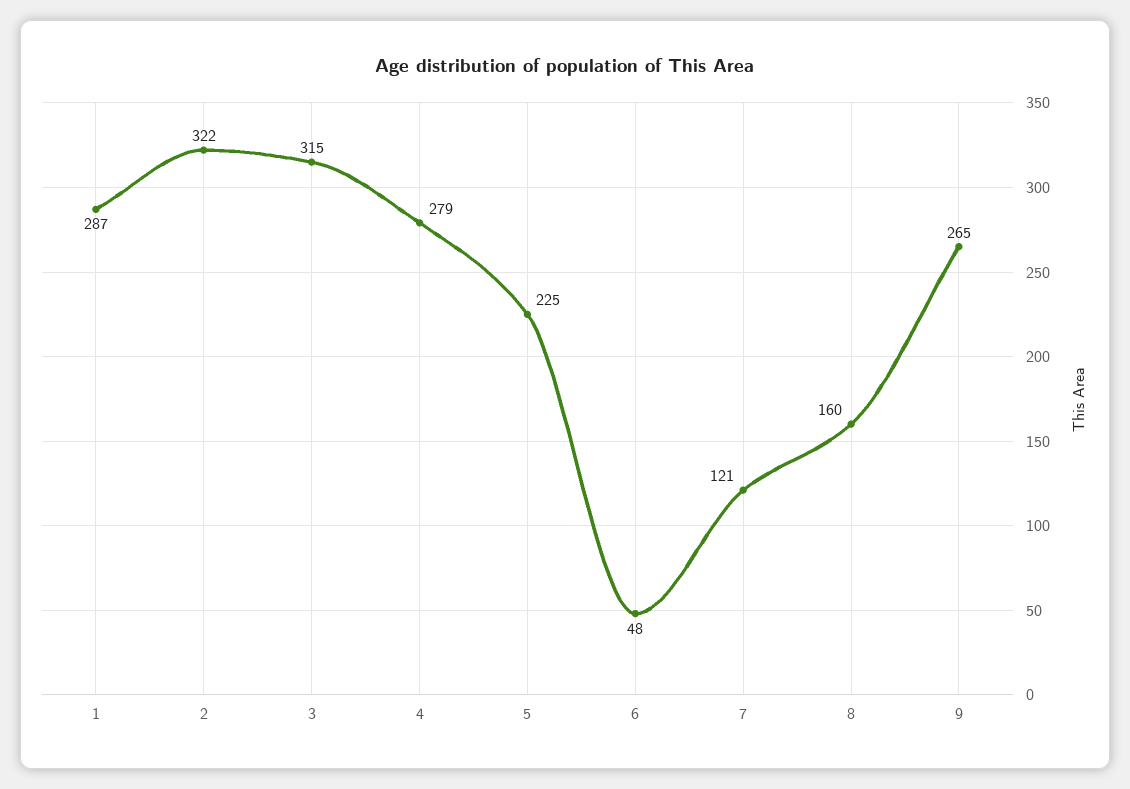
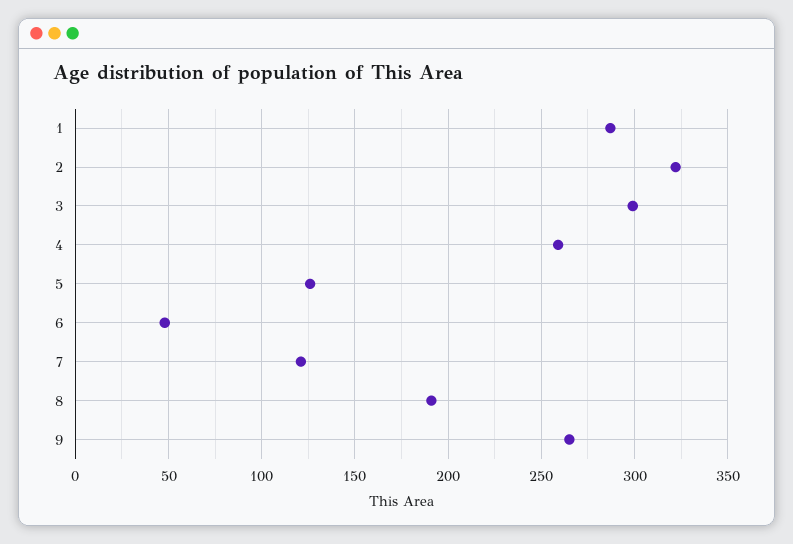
3: 315 -> 300
4: 279 -> 260
5: 225 -> 125
8: 160 -> 190

